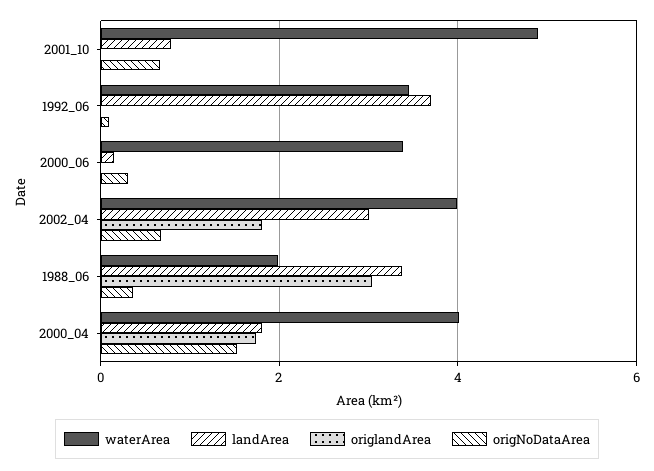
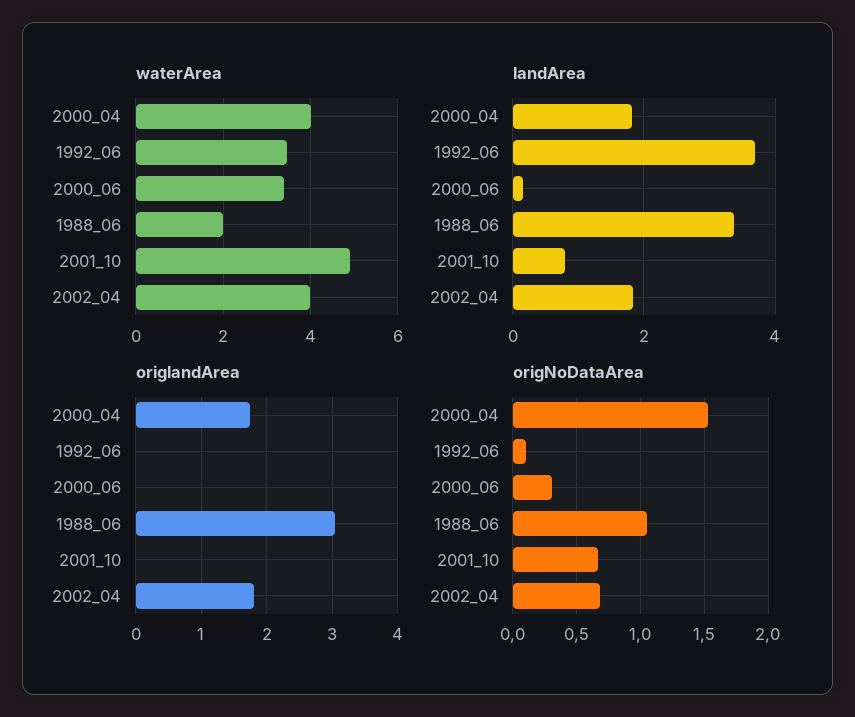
landArea, 2002_04: 3 -> 1.8
origNoDataArea, 1988_06: 0.4 -> 1.05

